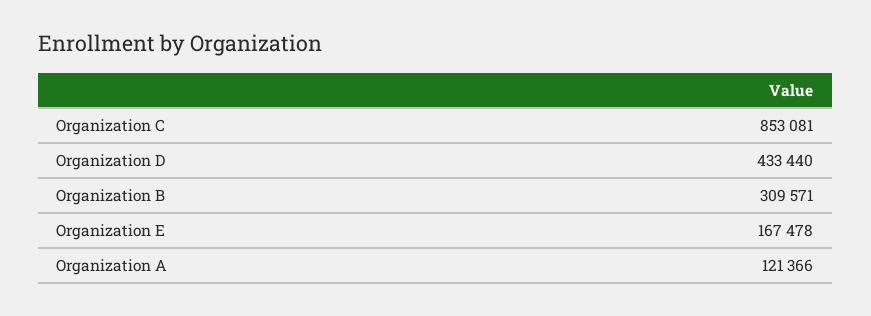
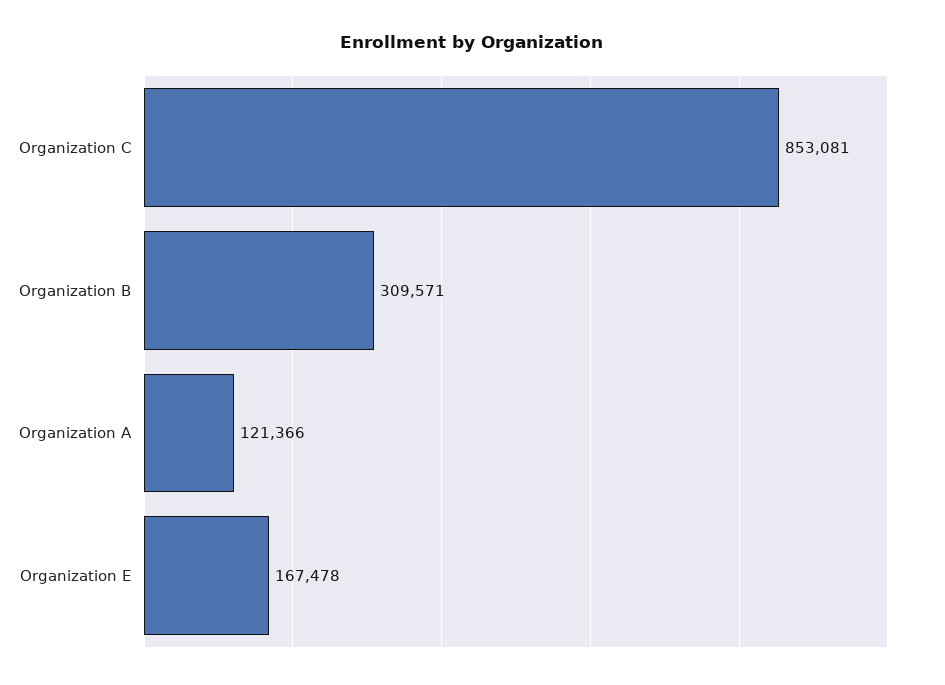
Organization D: 433440 -> none

